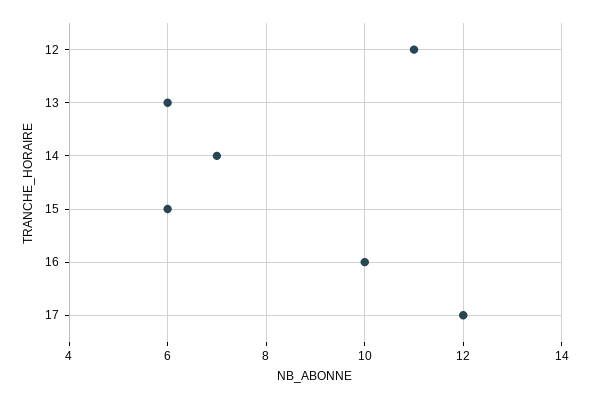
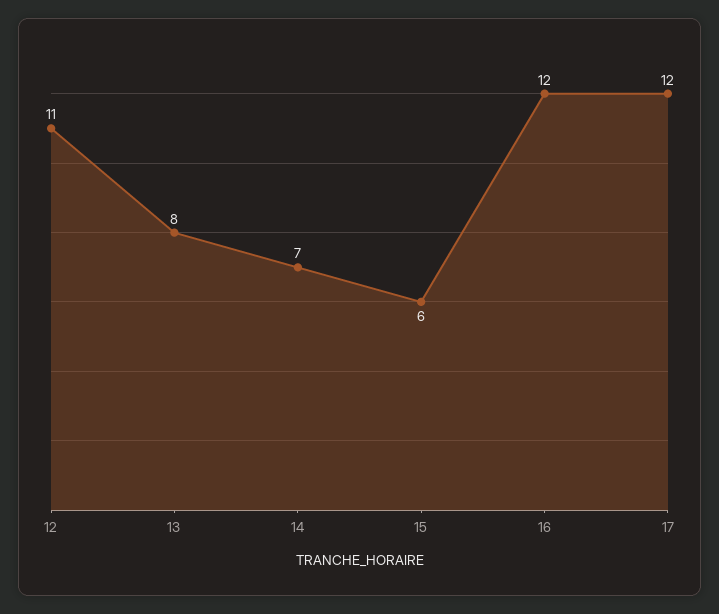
13: 6 -> 8
16: 10 -> 12

